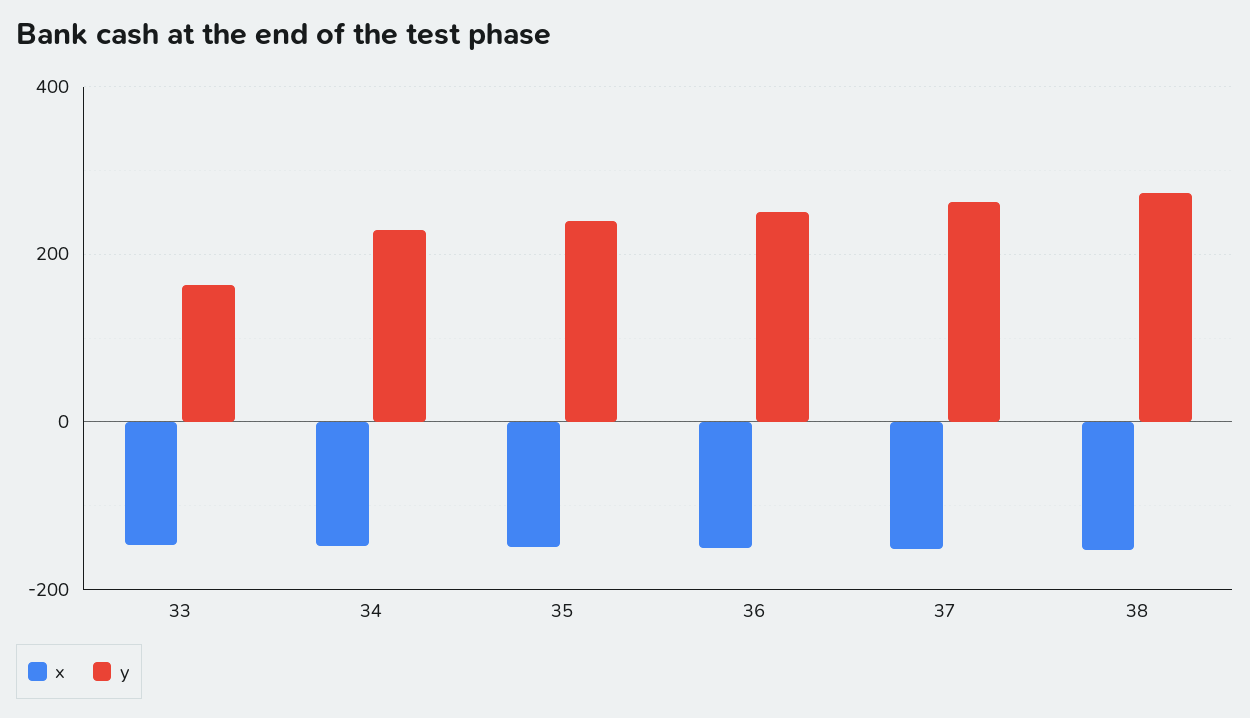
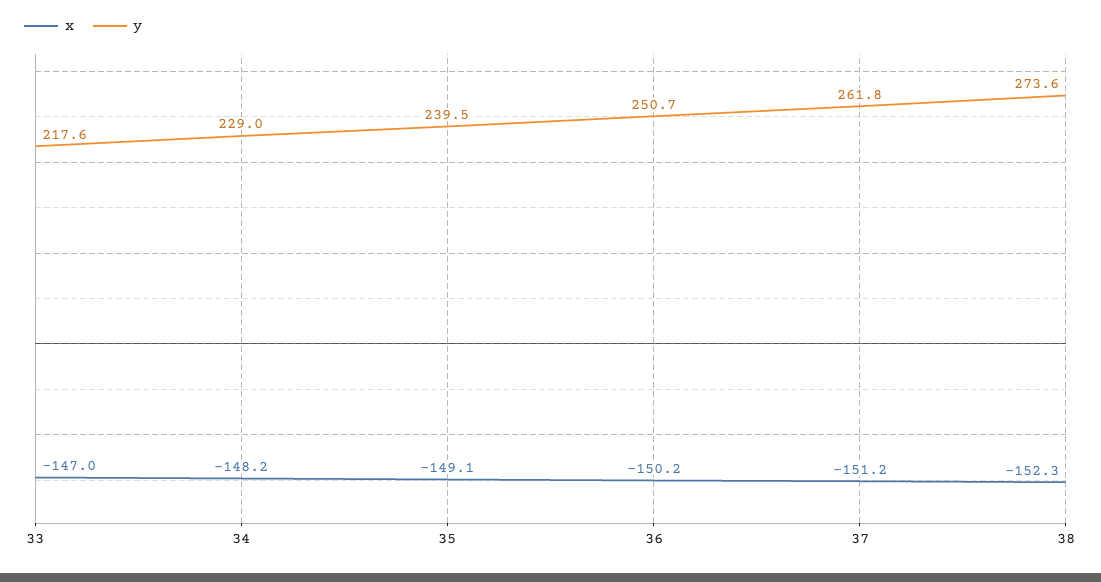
y, 33: 160 -> 217.6

